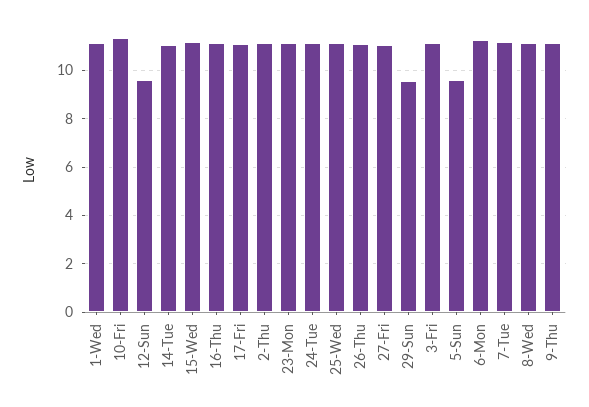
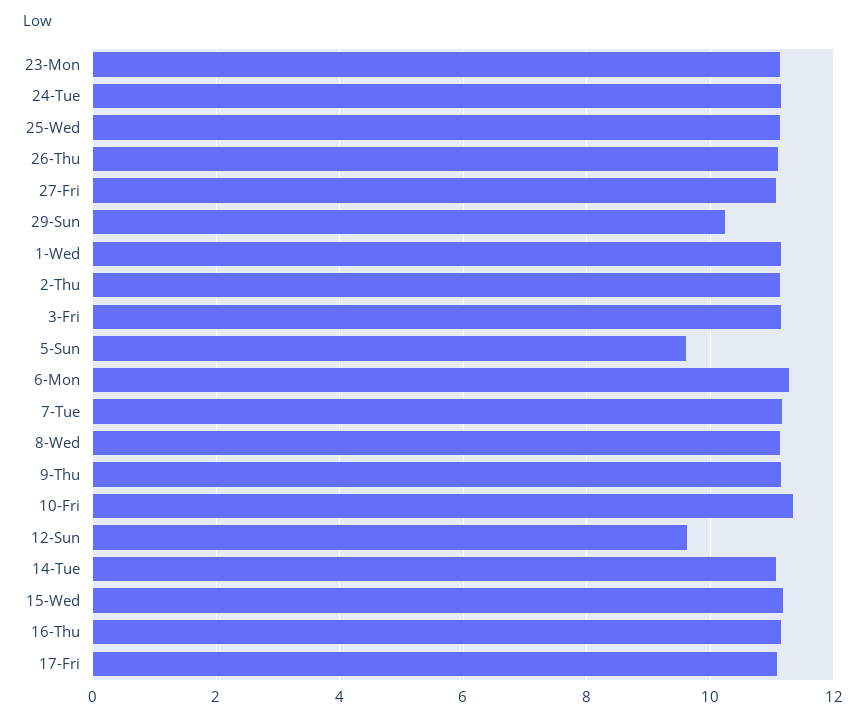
29-Sun: 9.5 -> 10.2

